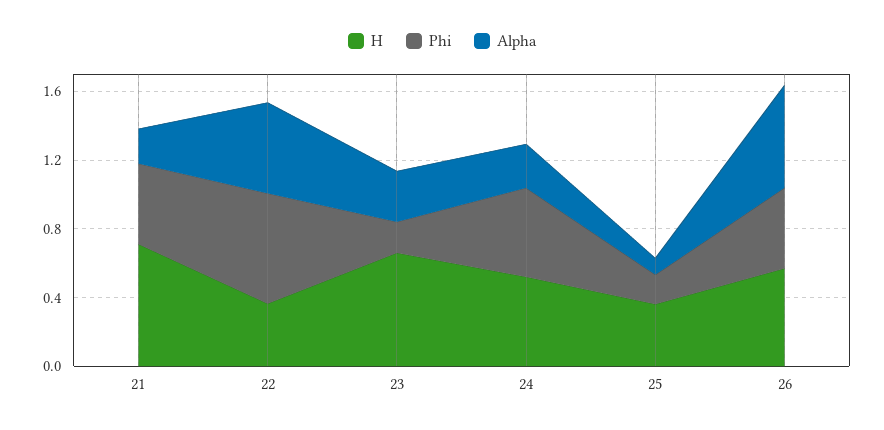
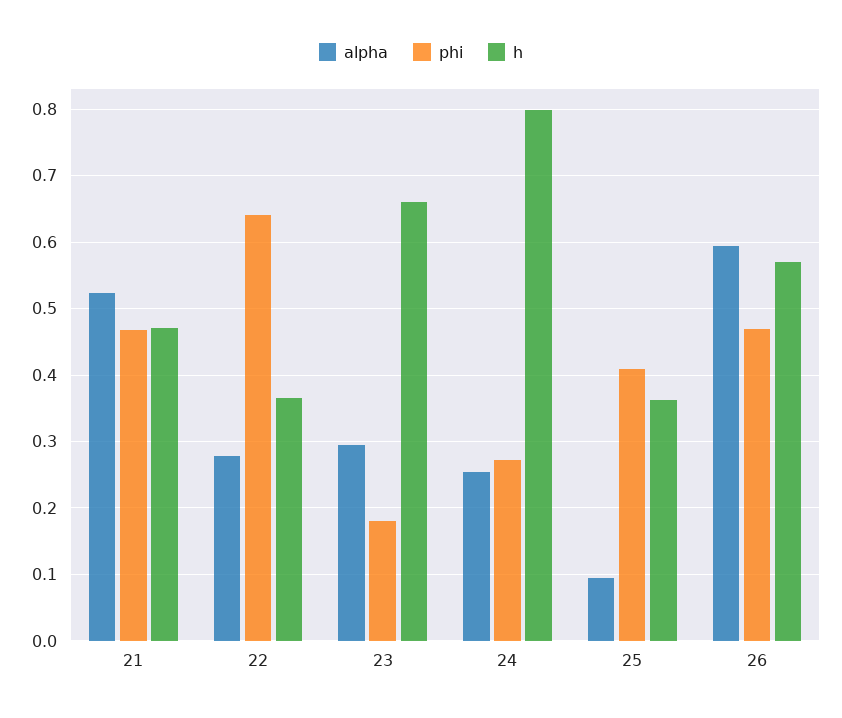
H, 21: 0.7 -> 0.47
Alpha, 21: 0.2 -> 0.52
Alpha, 22: 0.5 -> 0.28
H, 24: 0.5 -> 0.8
Phi, 24: 0.5 -> 0.27
Phi, 25: 0.2 -> 0.41

